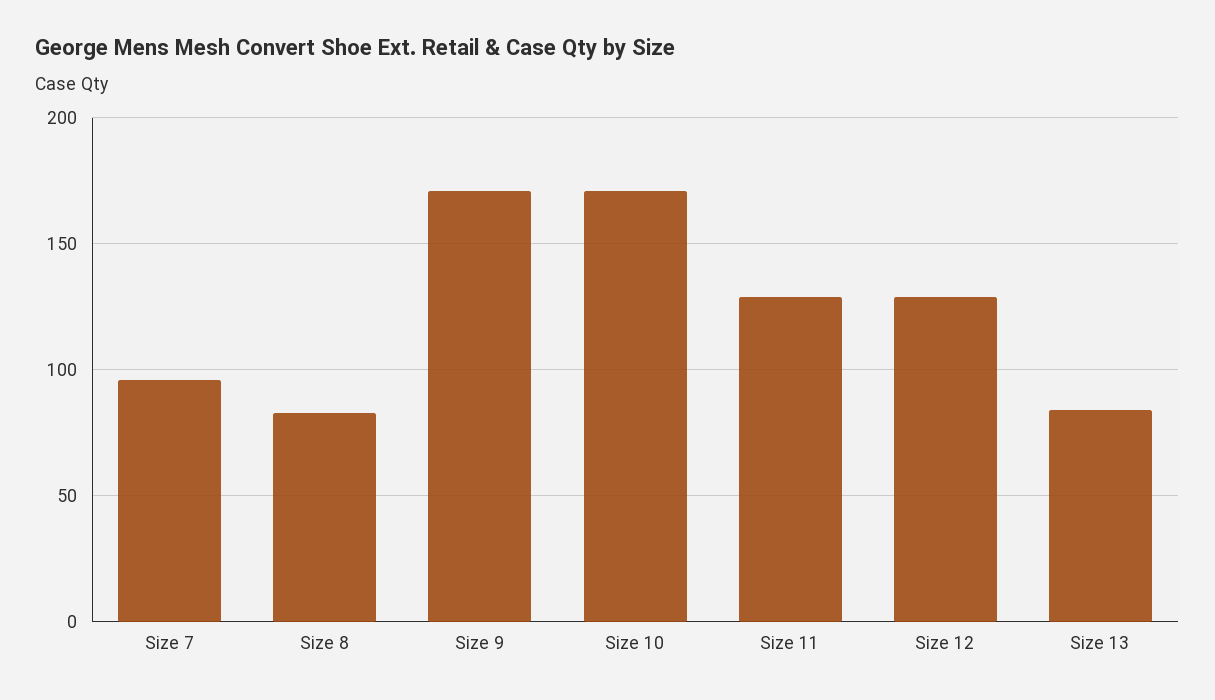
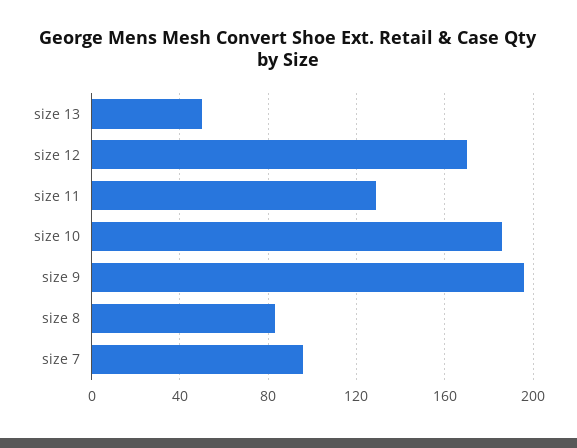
Size 9: 170 -> 195
Size 10: 170 -> 185
Size 12: 130 -> 170
Size 13: 85 -> 50

